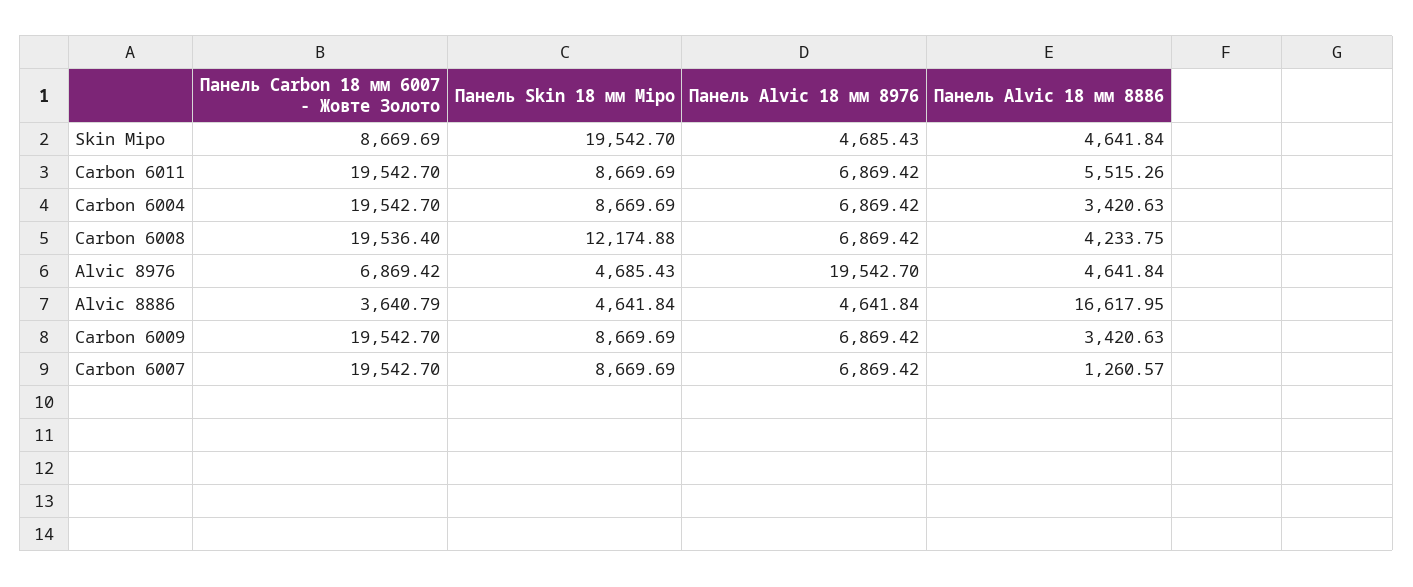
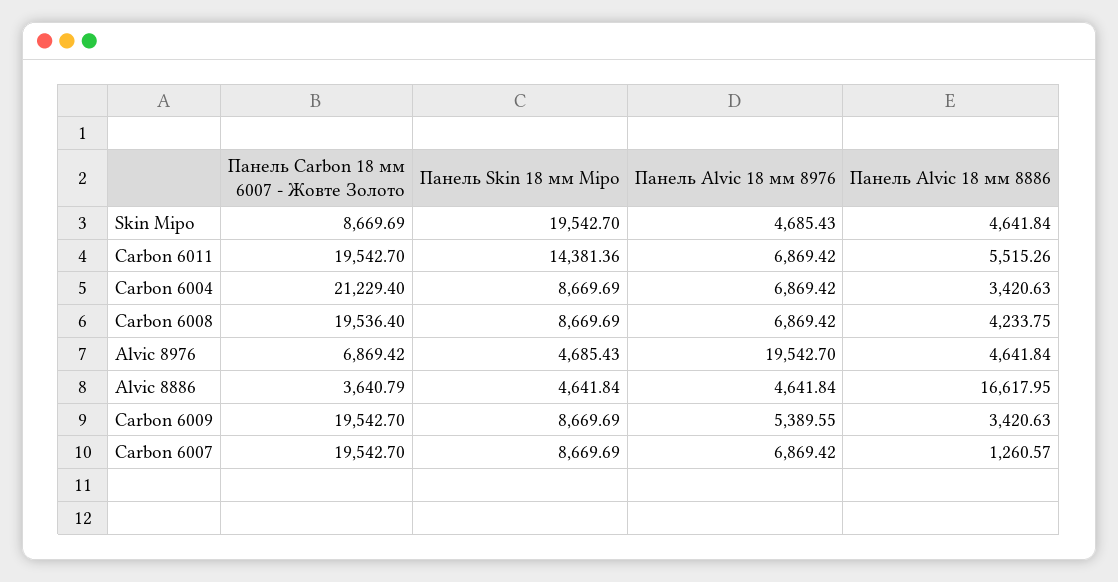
Панель Skin 18 мм Міро, Carbon 6011: 8669.69 -> 14381.36
Панель Carbon 18 мм 6007 - Жовте Золото, Carbon 6004: 19542.7 -> 21229.4
Панель Skin 18 мм Міро, Carbon 6008: 12174.88 -> 8669.69
Панель Alvic 18 мм 8976, Carbon 6009: 6869.42 -> 5389.55

